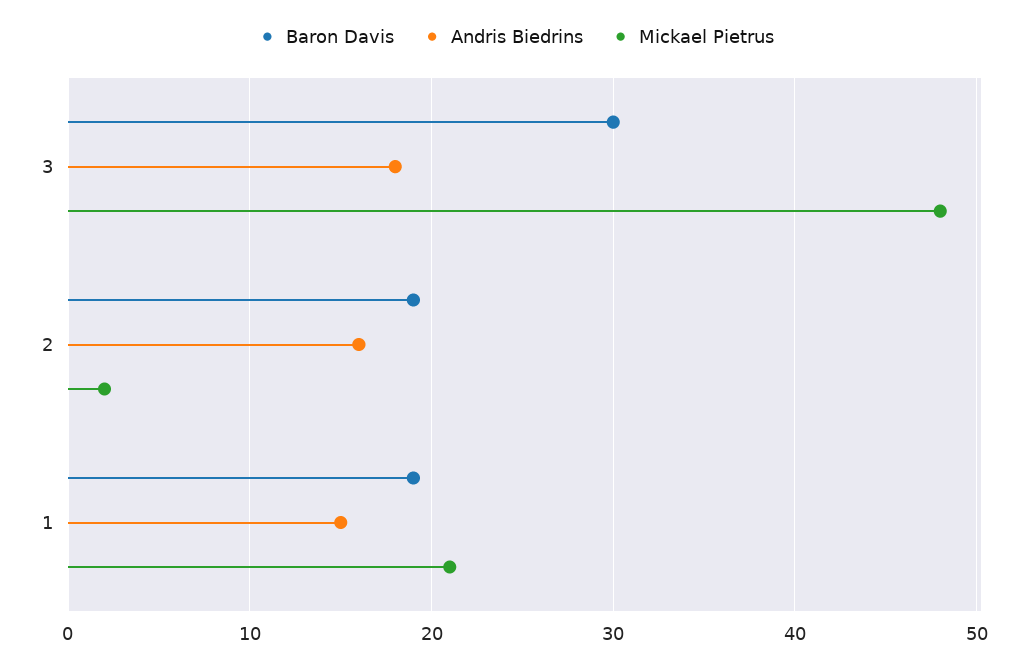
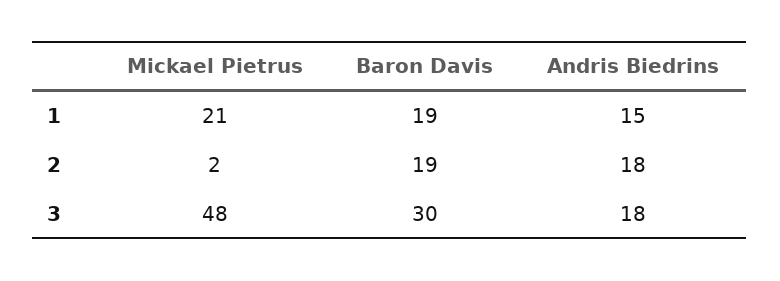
Andris Biedrins, 2: 16 -> 18

